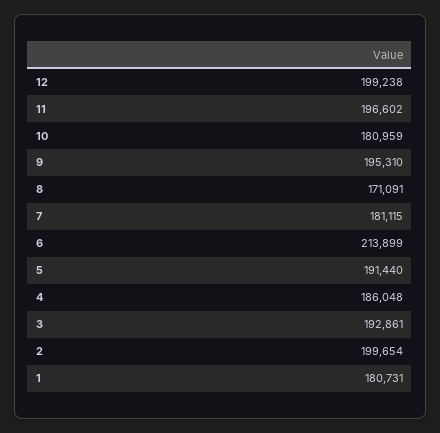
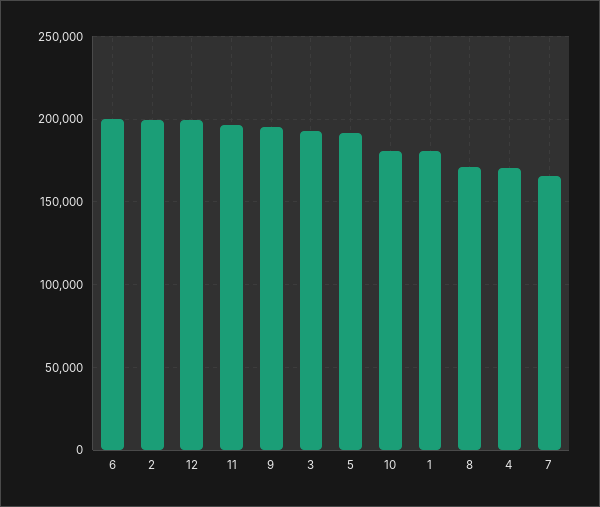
7: 181115 -> 165000
6: 213899 -> 200000
4: 186048 -> 170000

